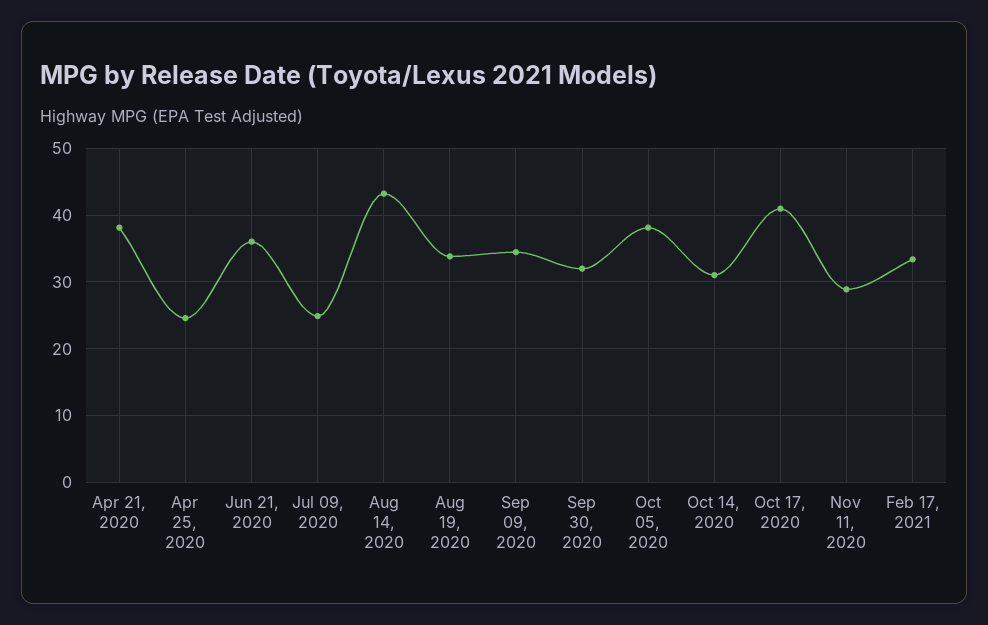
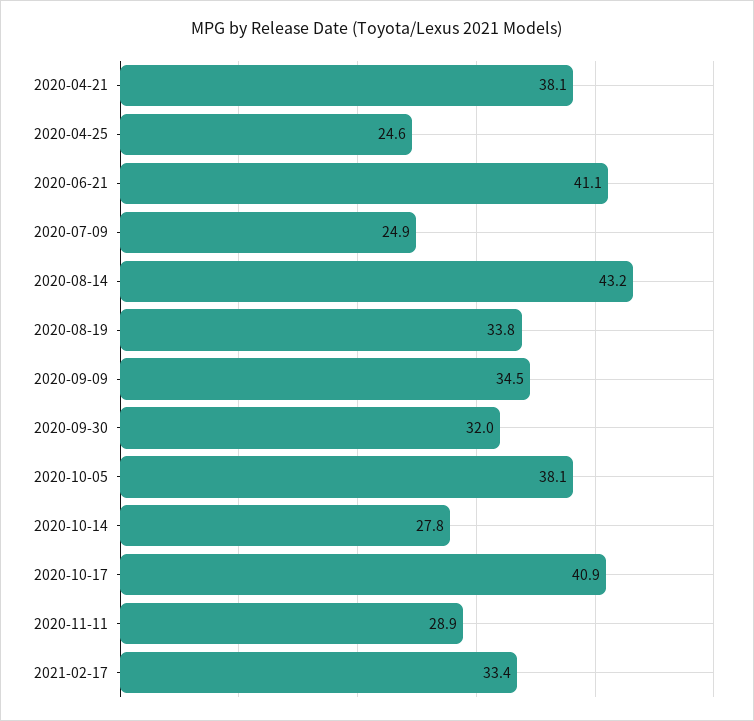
Jun 21, 2020: 36 -> 41.1
Oct 14, 2020: 31 -> 27.8

